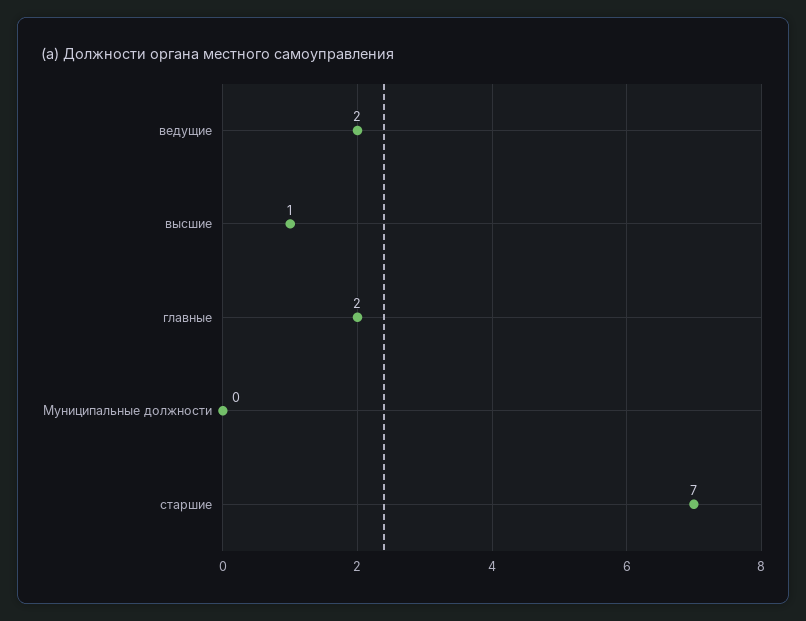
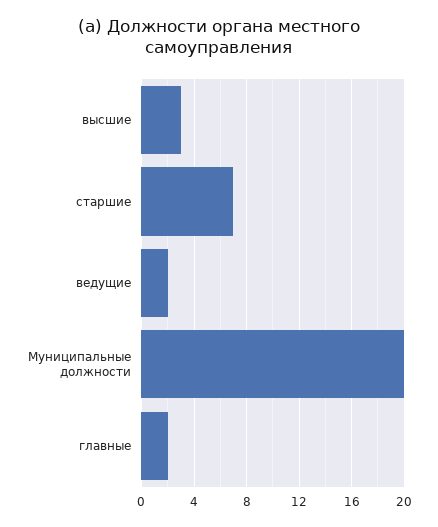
высшие: 1 -> 3
Муниципальные должности: 0 -> 20

